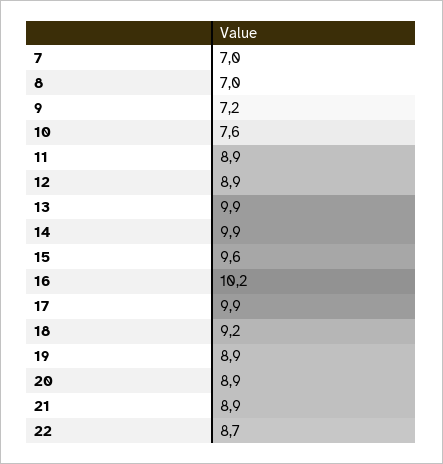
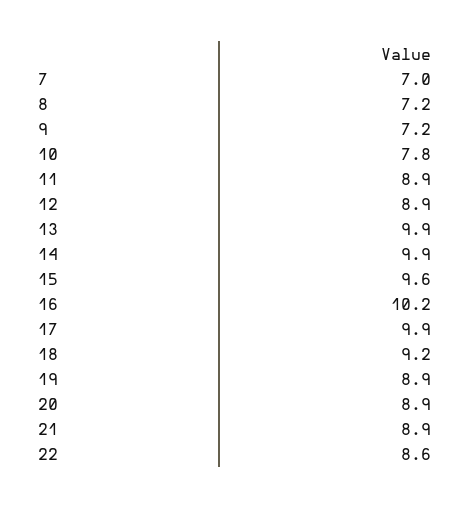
8: 7 -> 7.2
10: 7.6 -> 7.8
22: 8.7 -> 8.6

